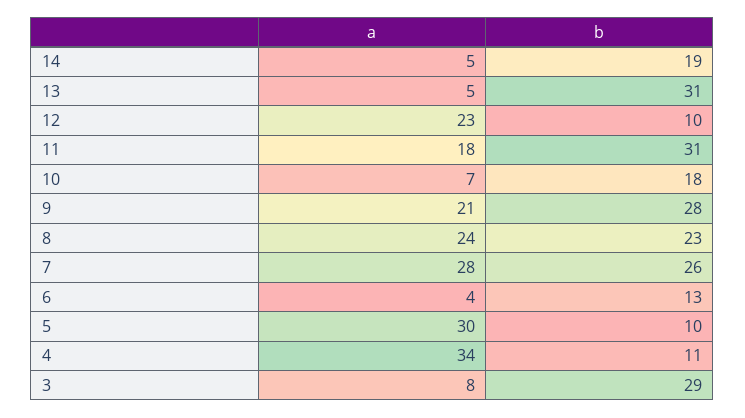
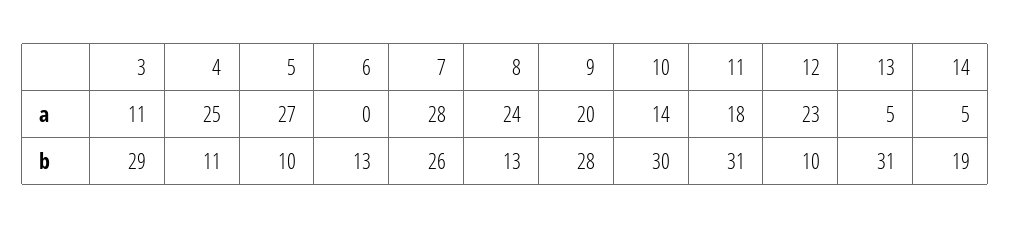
a, 10: 7 -> 14
b, 10: 18 -> 30
a, 9: 21 -> 20
b, 8: 23 -> 13
a, 6: 4 -> 0
a, 5: 30 -> 27
a, 4: 34 -> 25
a, 3: 8 -> 11

